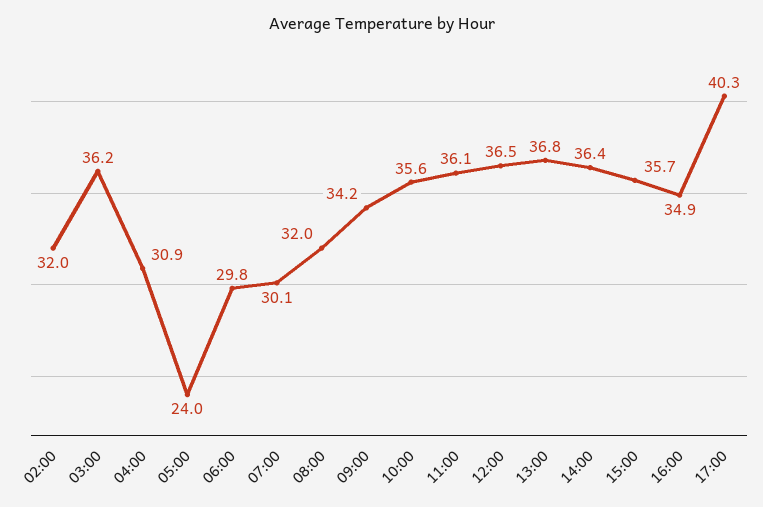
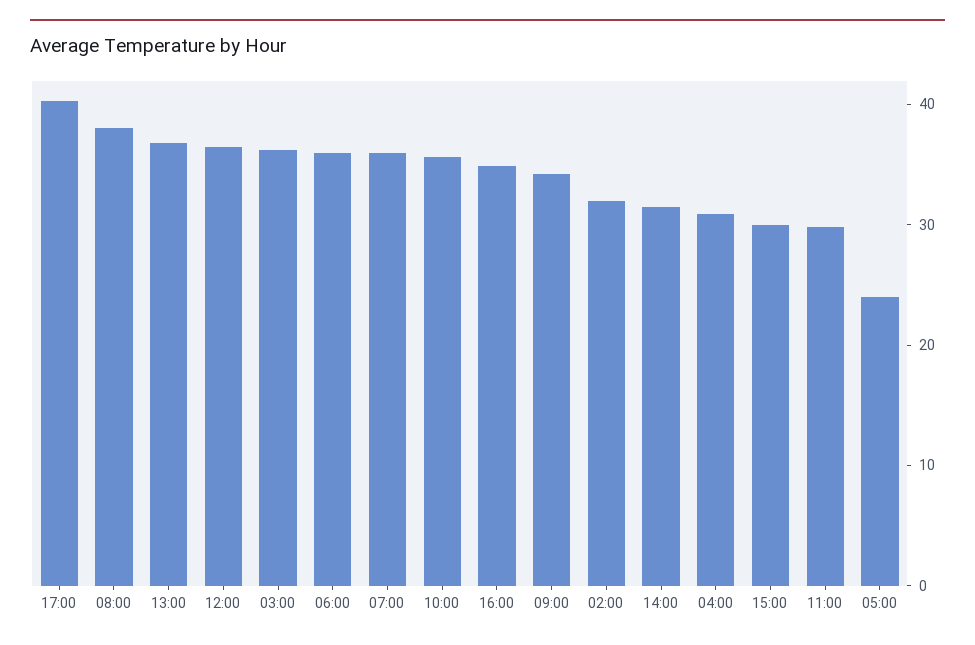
06:00: 29.8 -> 36
07:00: 30.1 -> 36
08:00: 32 -> 38
11:00: 36.1 -> 30
14:00: 36.4 -> 32
15:00: 35.7 -> 30

